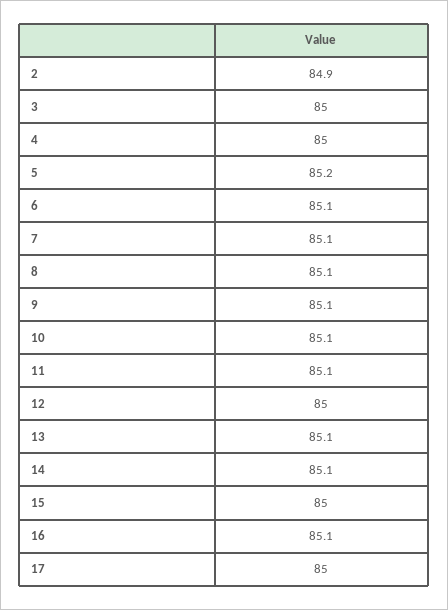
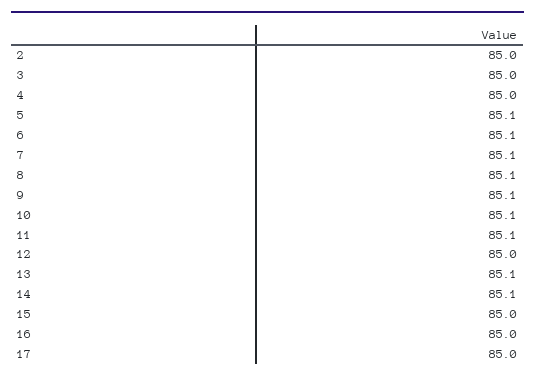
2: 84.9 -> 85
5: 85.2 -> 85.1
16: 85.1 -> 85

